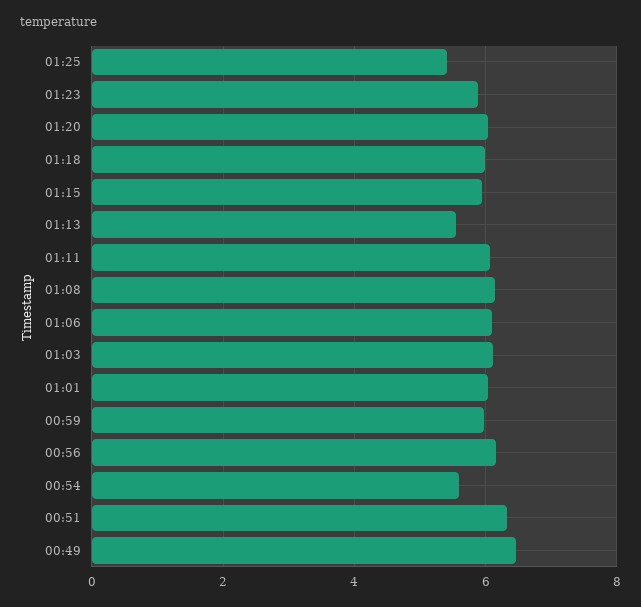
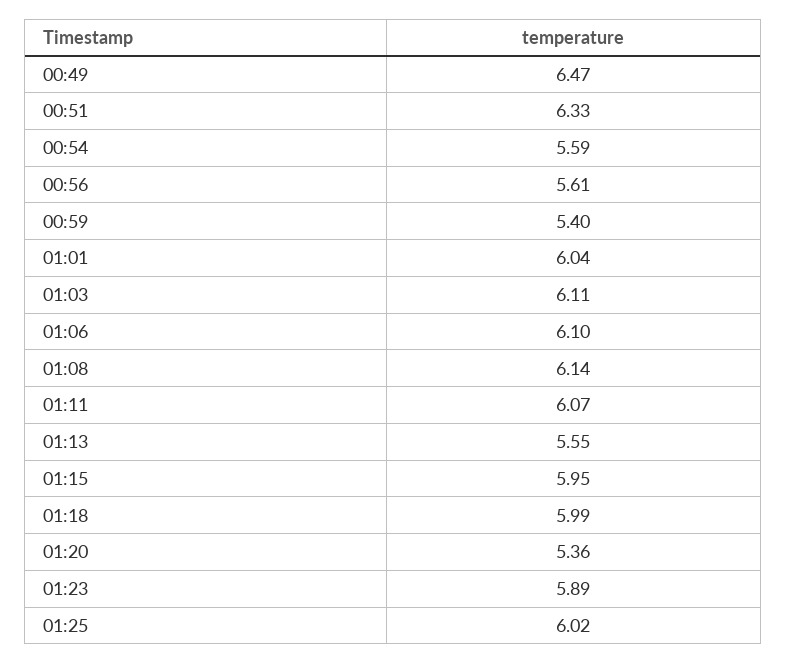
01:25: 5.4 -> 6.02
01:20: 6 -> 5.36
00:59: 6 -> 5.4
00:56: 6.2 -> 5.61

